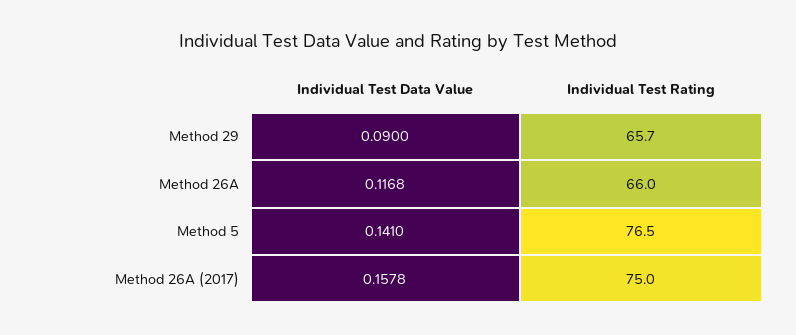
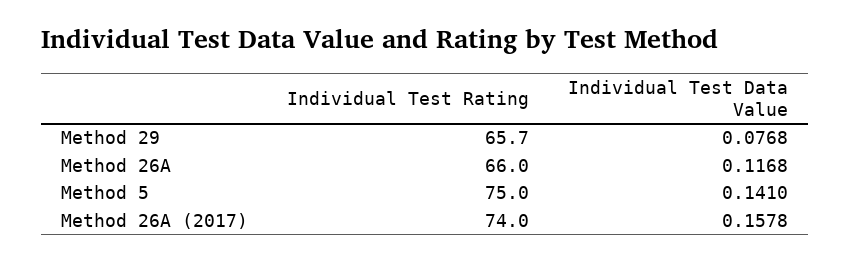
Individual Test Data Value, Method 29: 0.09 -> 0.0768
Individual Test Rating, Method 5: 76.5 -> 75
Individual Test Rating, Method 26A (2017): 75 -> 74

